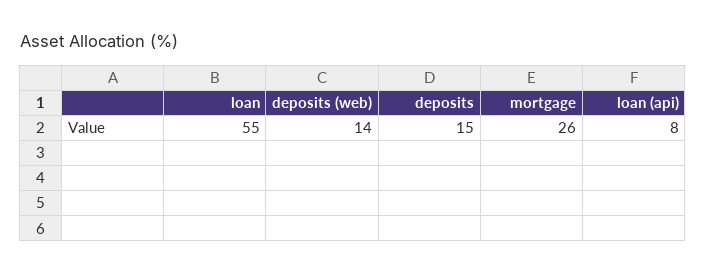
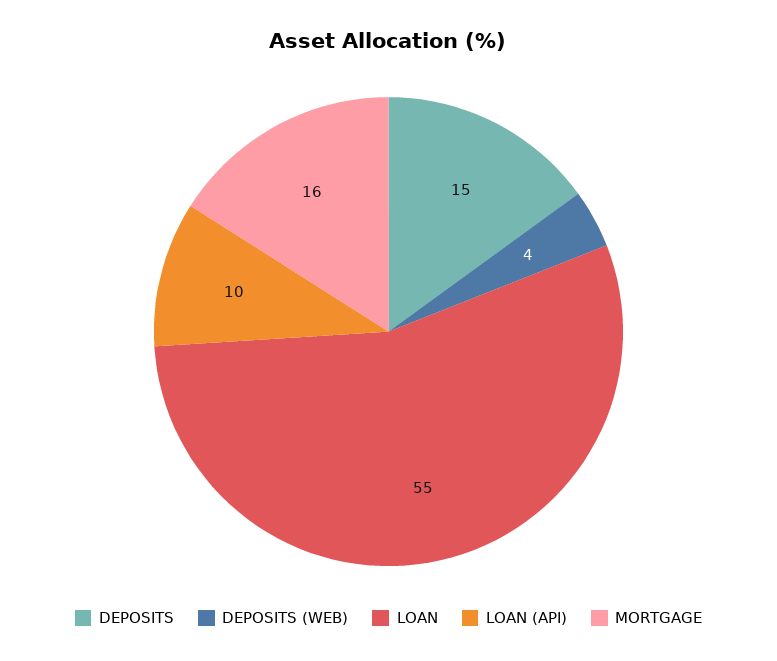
deposits (web): 14 -> 4
mortgage: 26 -> 16
loan (api): 8 -> 10

